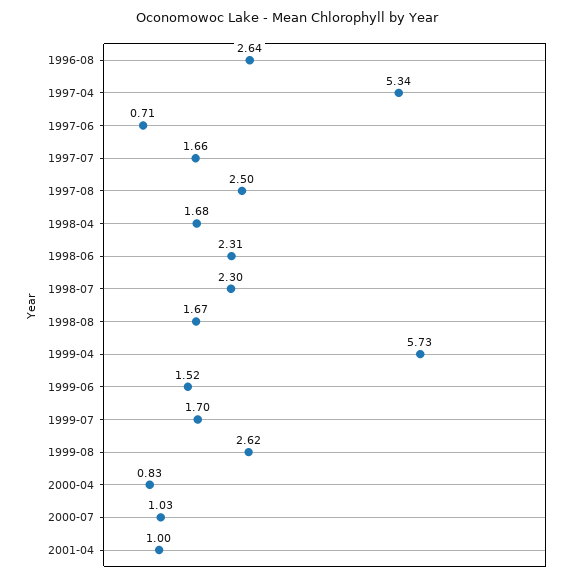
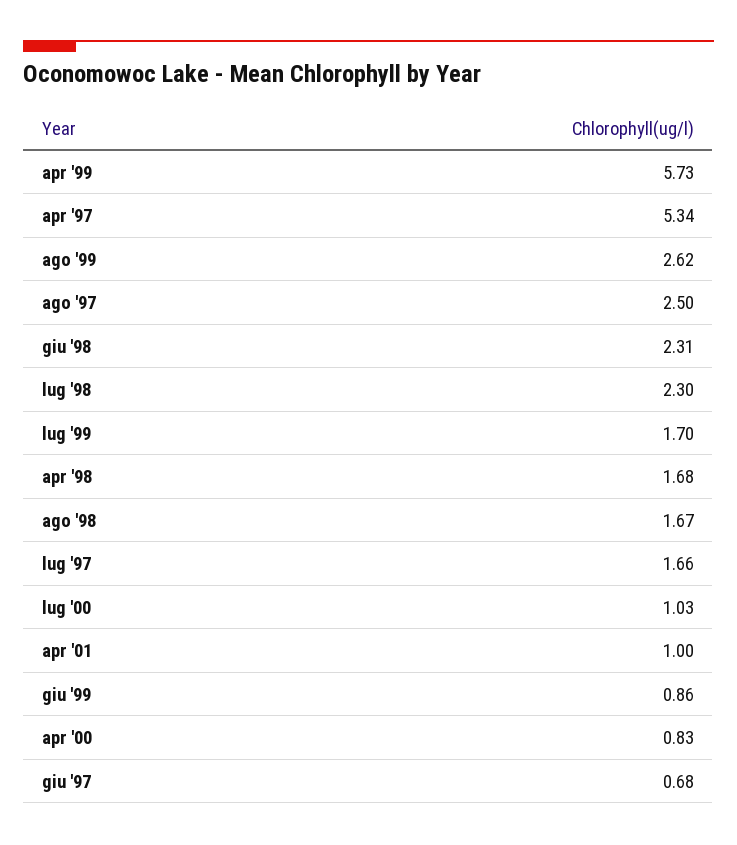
1996-08: 2.64 -> none
1997-06: 0.71 -> 0.68
1999-06: 1.52 -> 0.86

